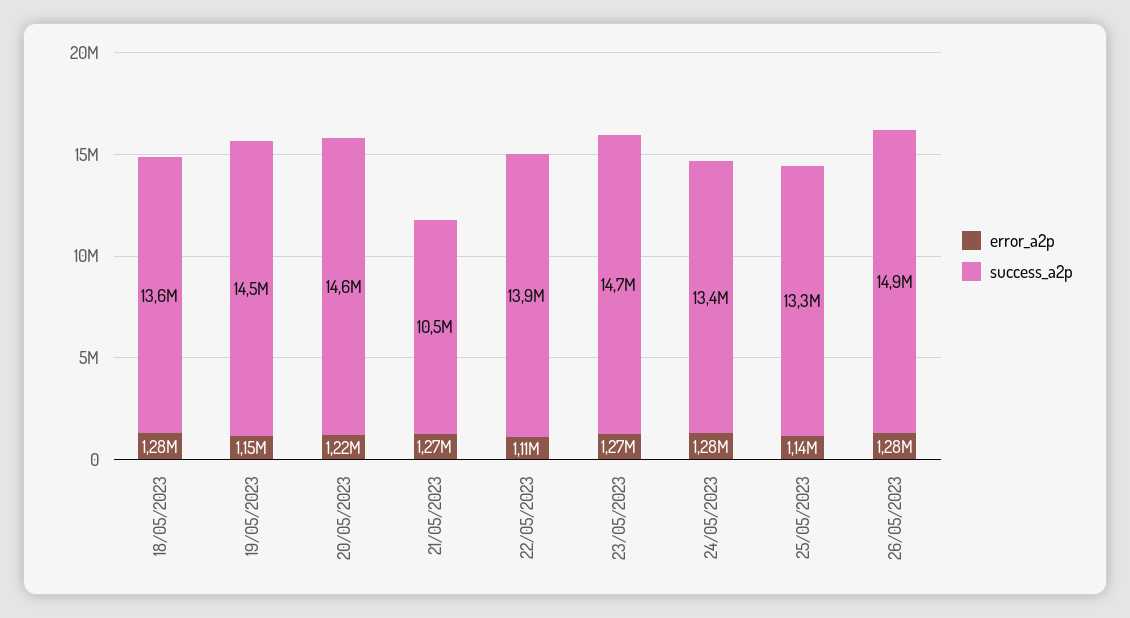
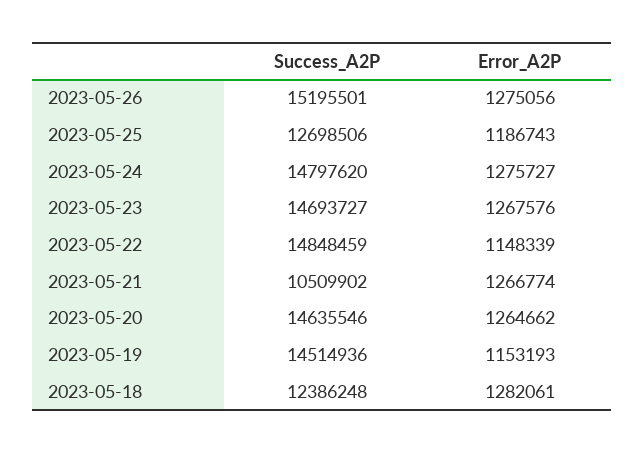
success_a2p, 18/05/2023: 13600000 -> 12386248
error_a2p, 20/05/2023: 1220000 -> 1264662
error_a2p, 22/05/2023: 1110000 -> 1148339
success_a2p, 22/05/2023: 13900000 -> 14848459
success_a2p, 24/05/2023: 13400000 -> 14797620
error_a2p, 25/05/2023: 1140000 -> 1186743
success_a2p, 25/05/2023: 13300000 -> 12698506
success_a2p, 26/05/2023: 14900000 -> 15195501

